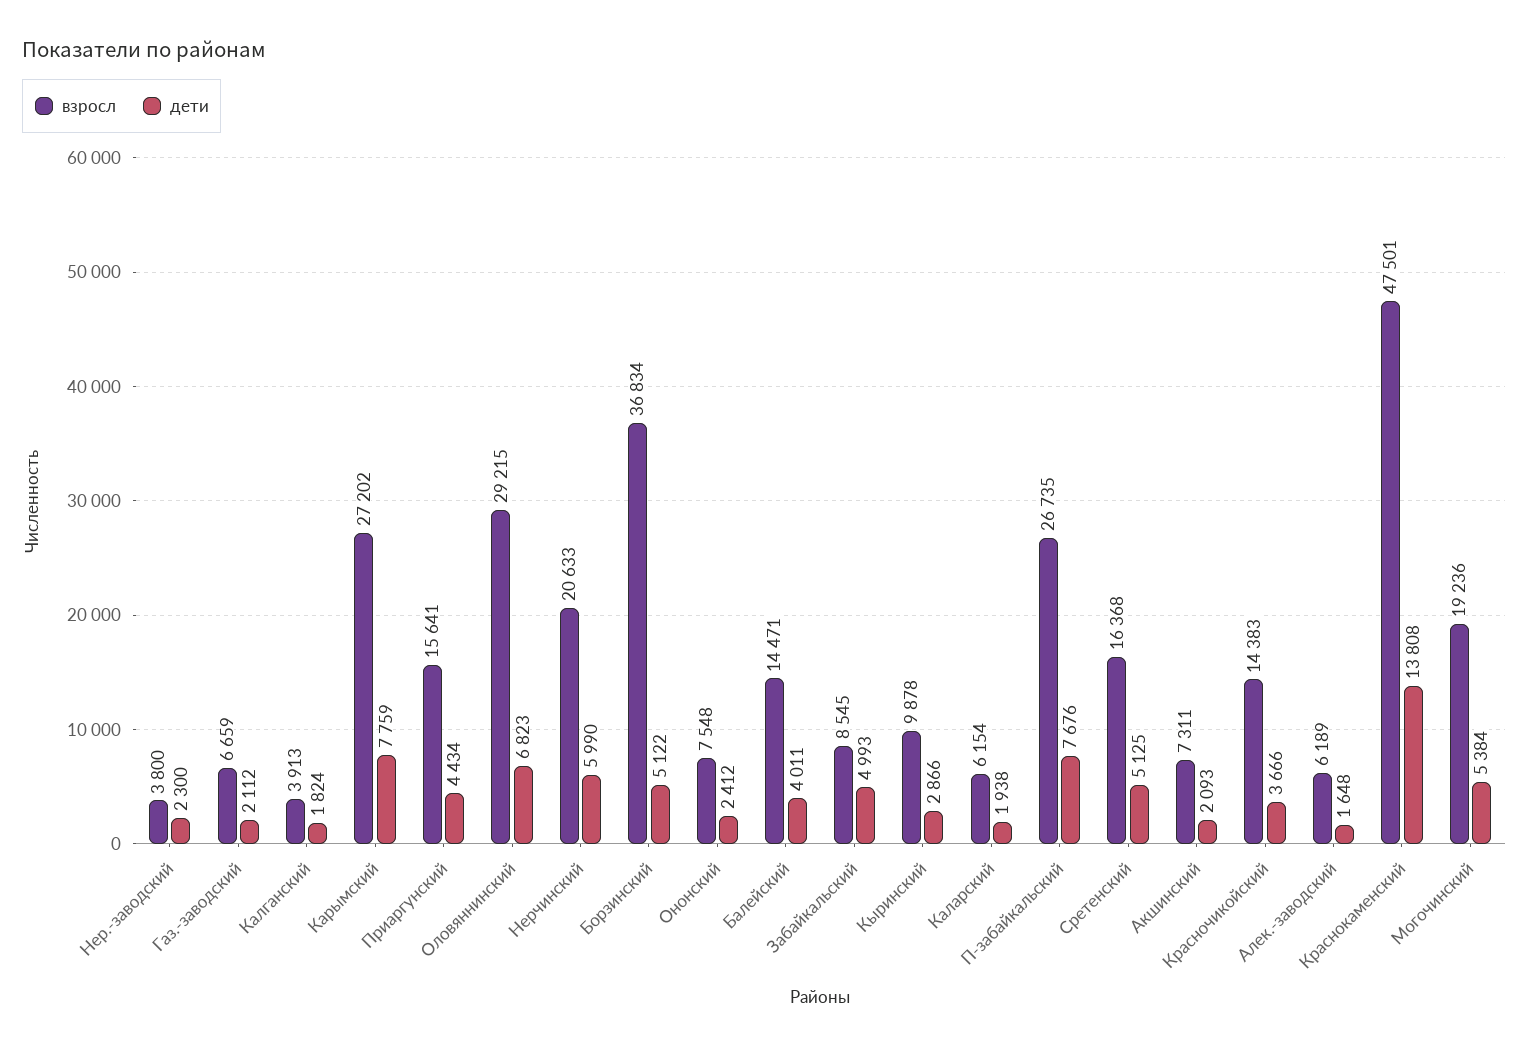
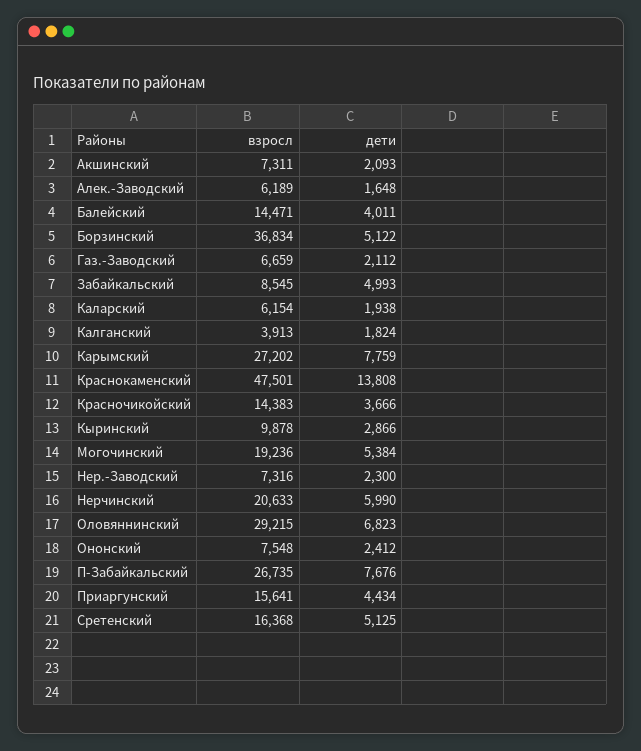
взросл, Нер.-заводский: 3800 -> 7316

